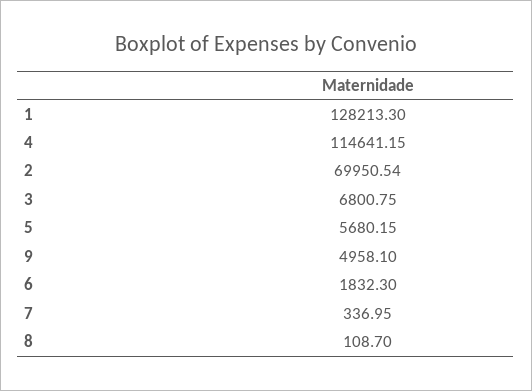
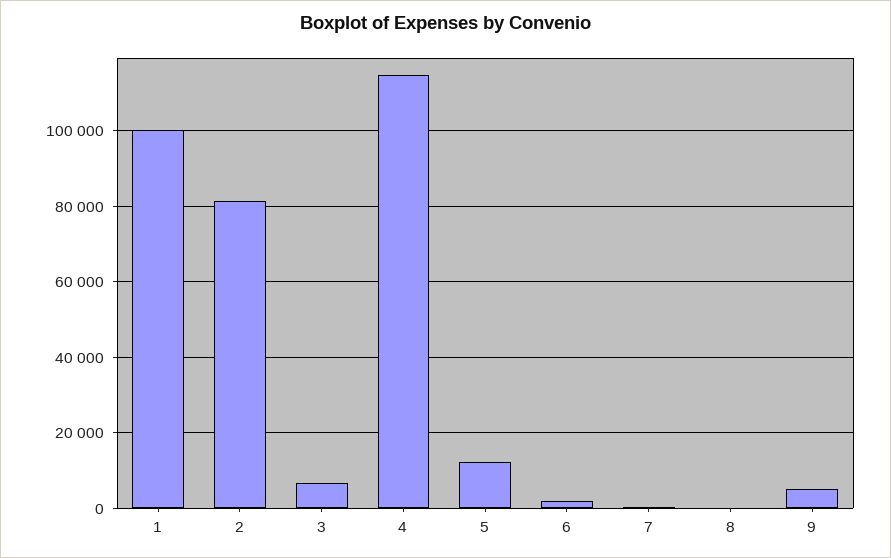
1: 128213.3 -> 100000
2: 69950.54 -> 82000
5: 5680.15 -> 12000

